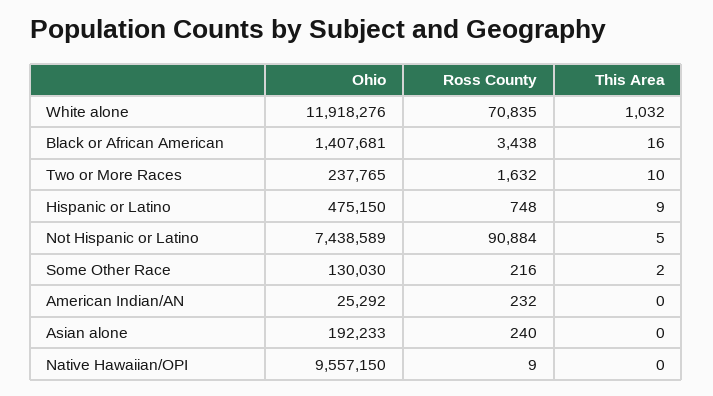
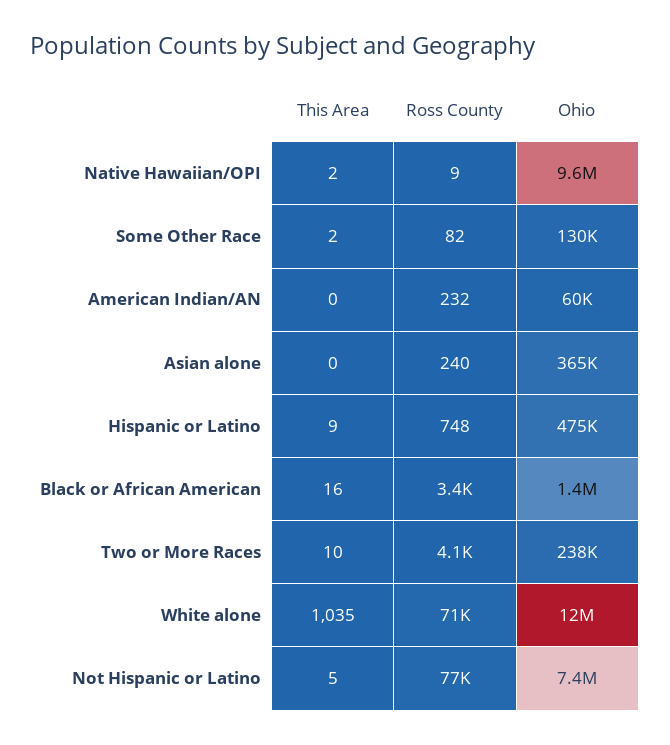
This Area, White alone: 1032 -> 1035
Ross County, Two or More Races: 1632 -> 4100
Ross County, Not Hispanic or Latino: 90884 -> 77000
Ross County, Some Other Race: 216 -> 82
Ohio, American Indian/AN: 25292 -> 60000
Ohio, Asian alone: 192233 -> 365000
This Area, Native Hawaiian/OPI: 0 -> 2

